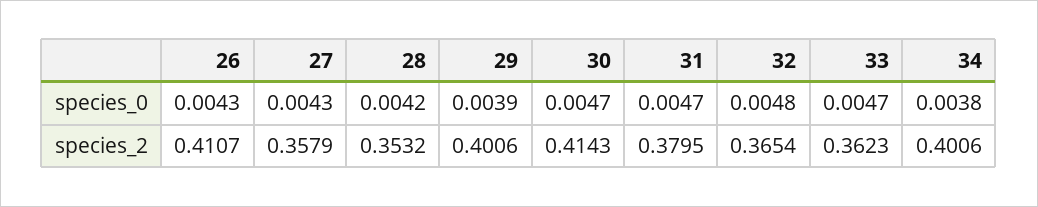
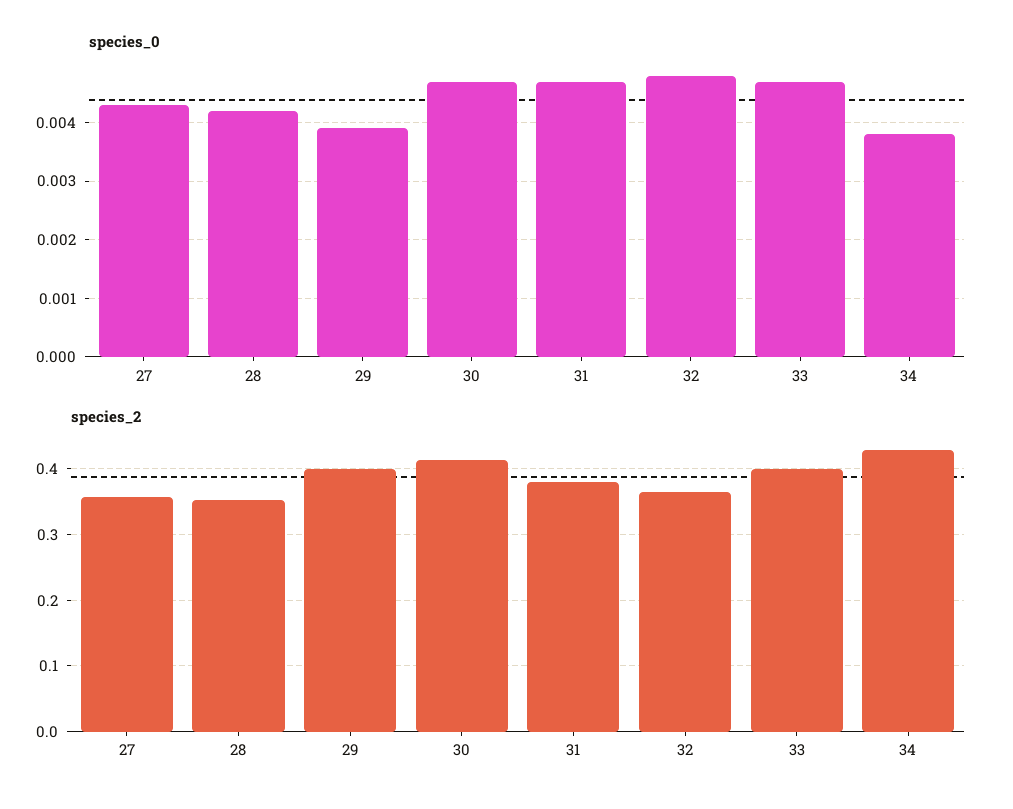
species_0, 26: 0.0043 -> none
species_2, 26: 0.4107 -> none
species_2, 33: 0.3623 -> 0.4
species_2, 34: 0.4006 -> 0.43

